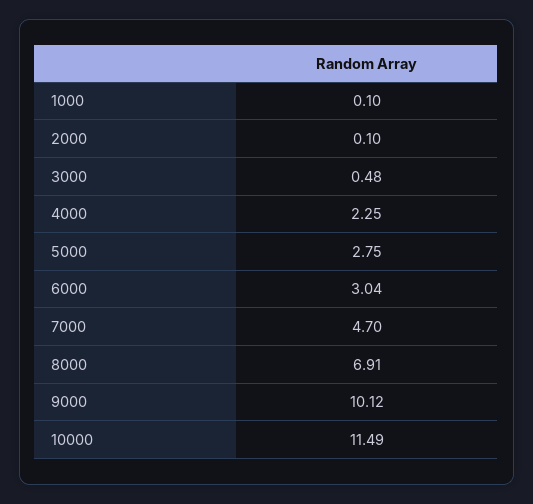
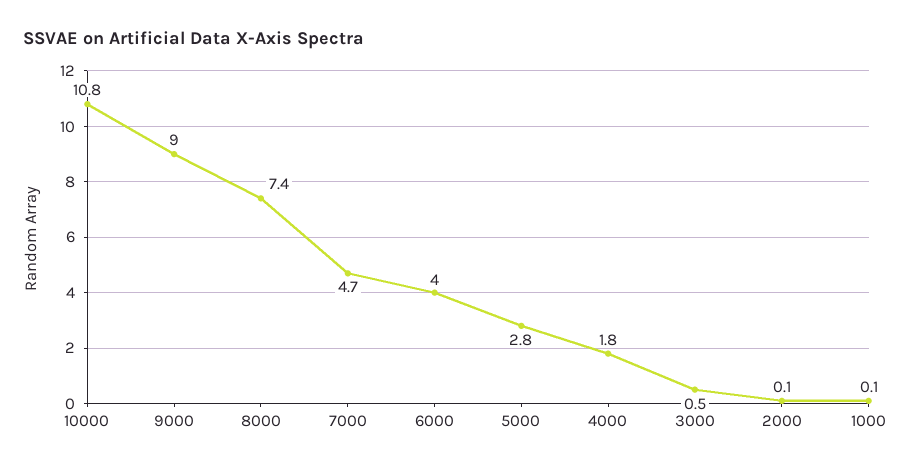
4000: 2.25 -> 1.8
6000: 3.04 -> 4
8000: 6.91 -> 7.4
9000: 10.12 -> 9
10000: 11.49 -> 10.8

